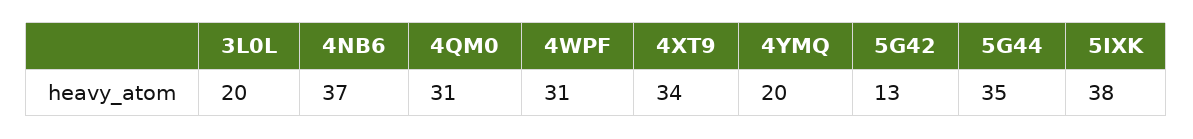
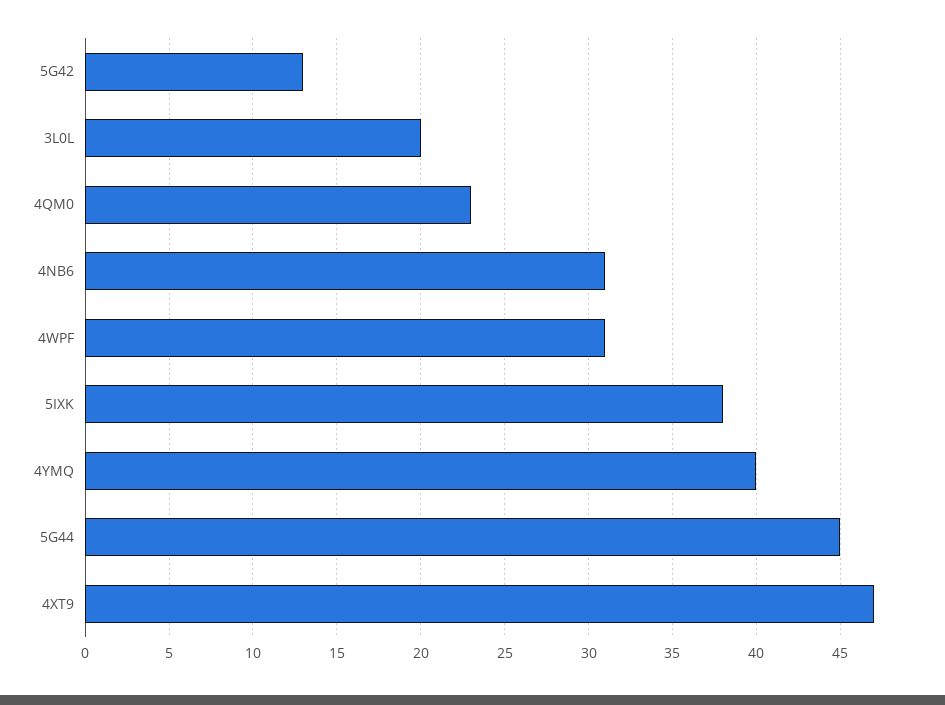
4NB6: 37 -> 31
4QM0: 31 -> 23
4XT9: 34 -> 47
4YMQ: 20 -> 40
5G44: 35 -> 45

